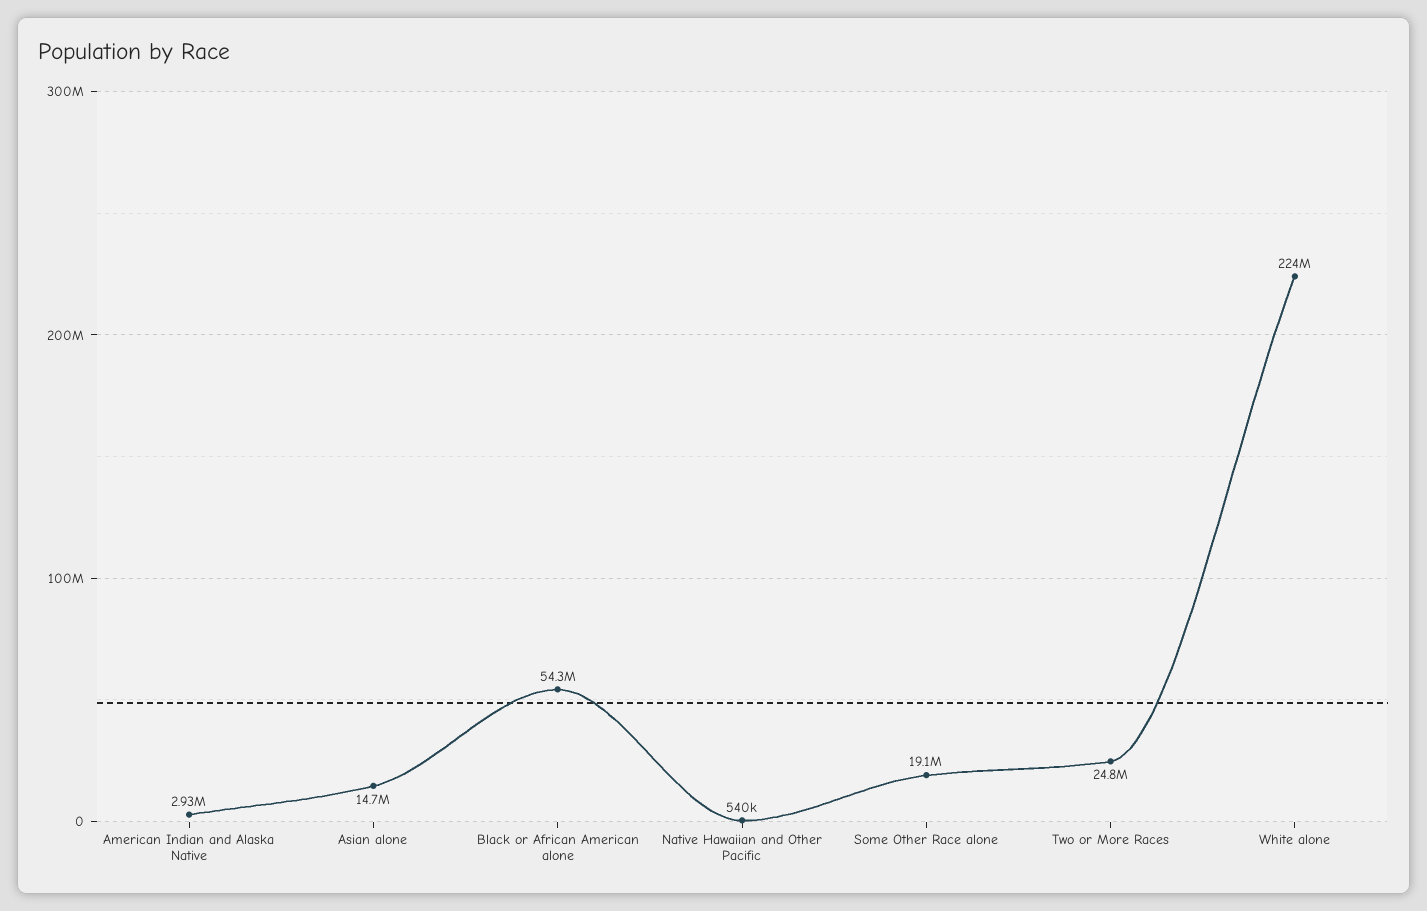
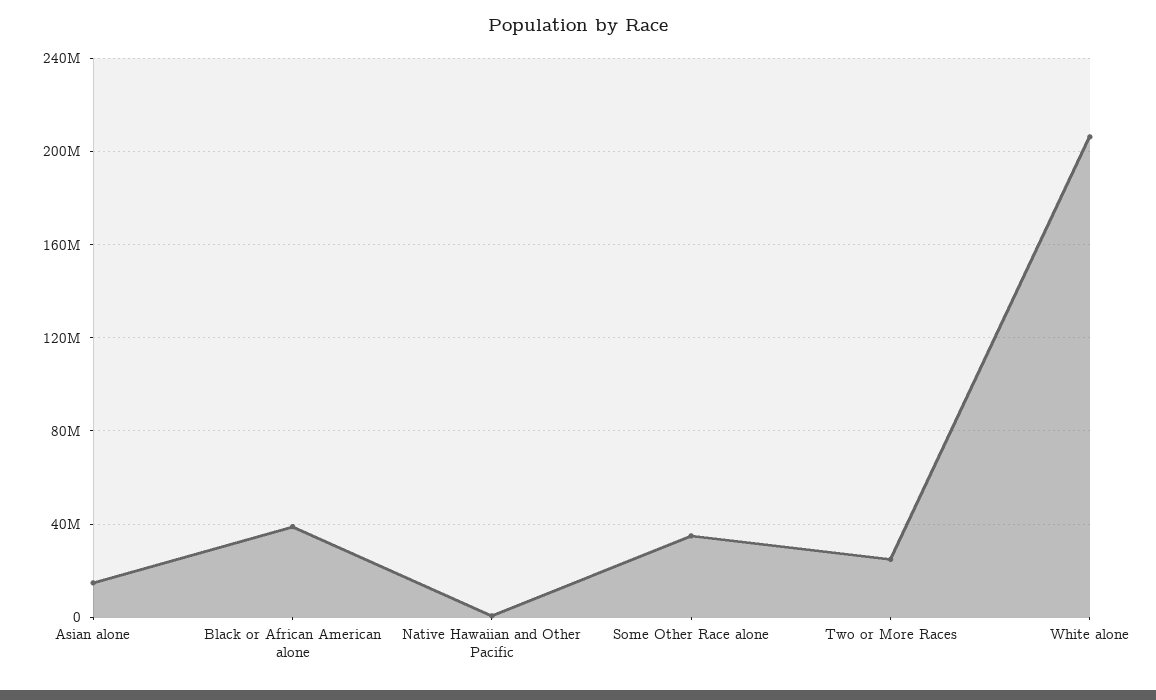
American Indian and Alaska Native: 2930000 -> none
Black or African American alone: 54300000 -> 40000000
Some Other Race alone: 19100000 -> 35000000
White alone: 224000000 -> 205000000

